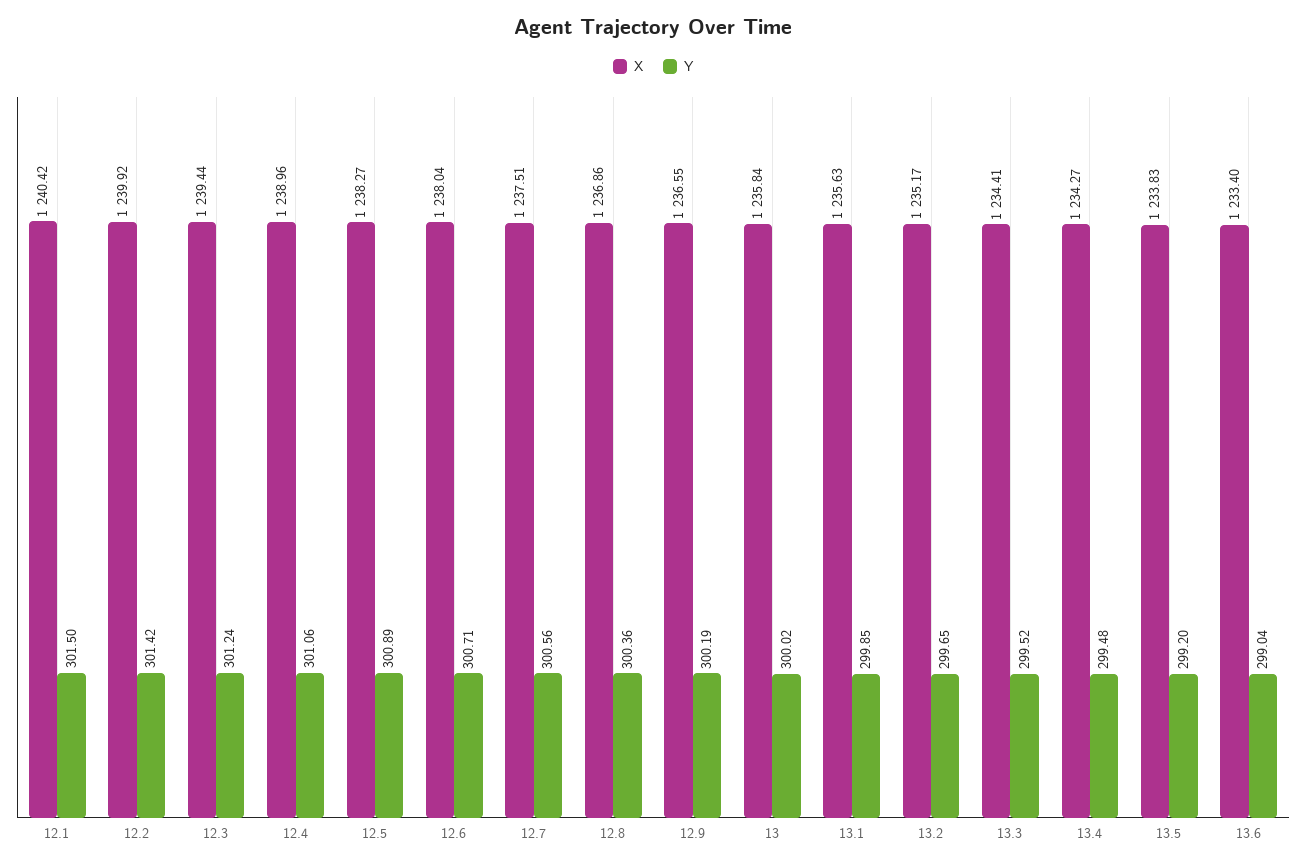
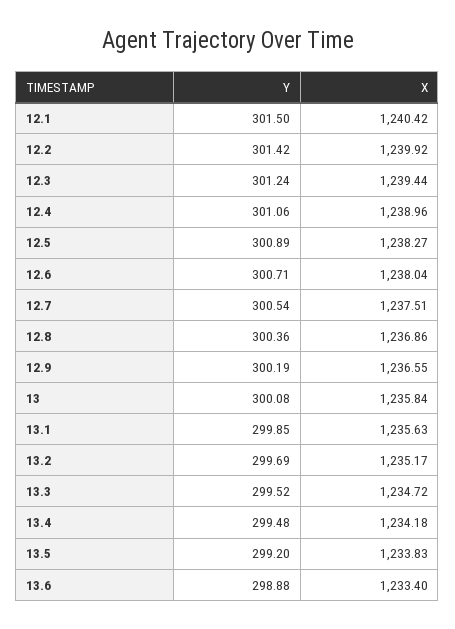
Y, 12.7: 300.56 -> 300.54
Y, 13: 300.02 -> 300.08
Y, 13.2: 299.65 -> 299.69
X, 13.3: 1234.41 -> 1234.72
X, 13.4: 1234.27 -> 1234.18
Y, 13.6: 299.04 -> 298.88

